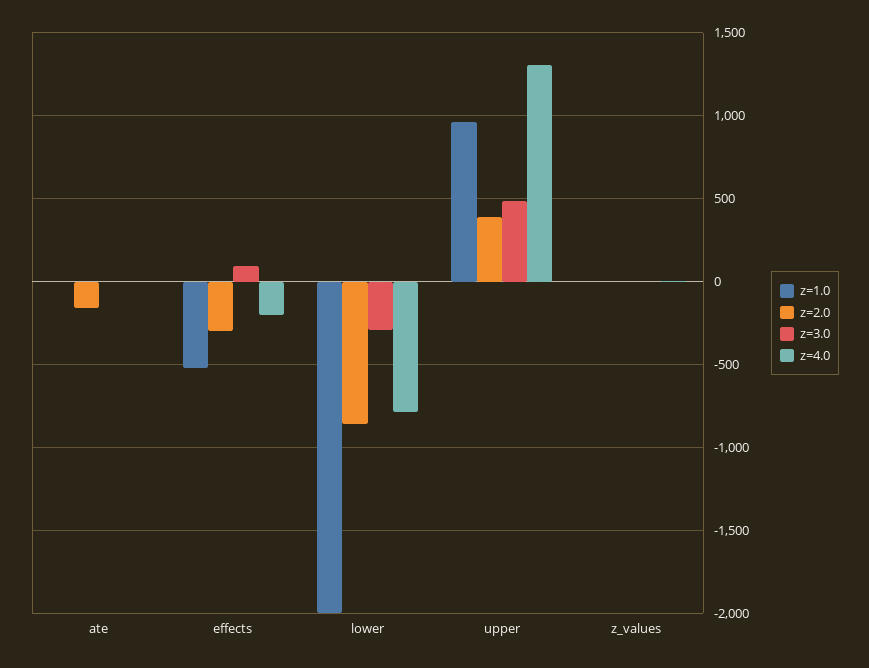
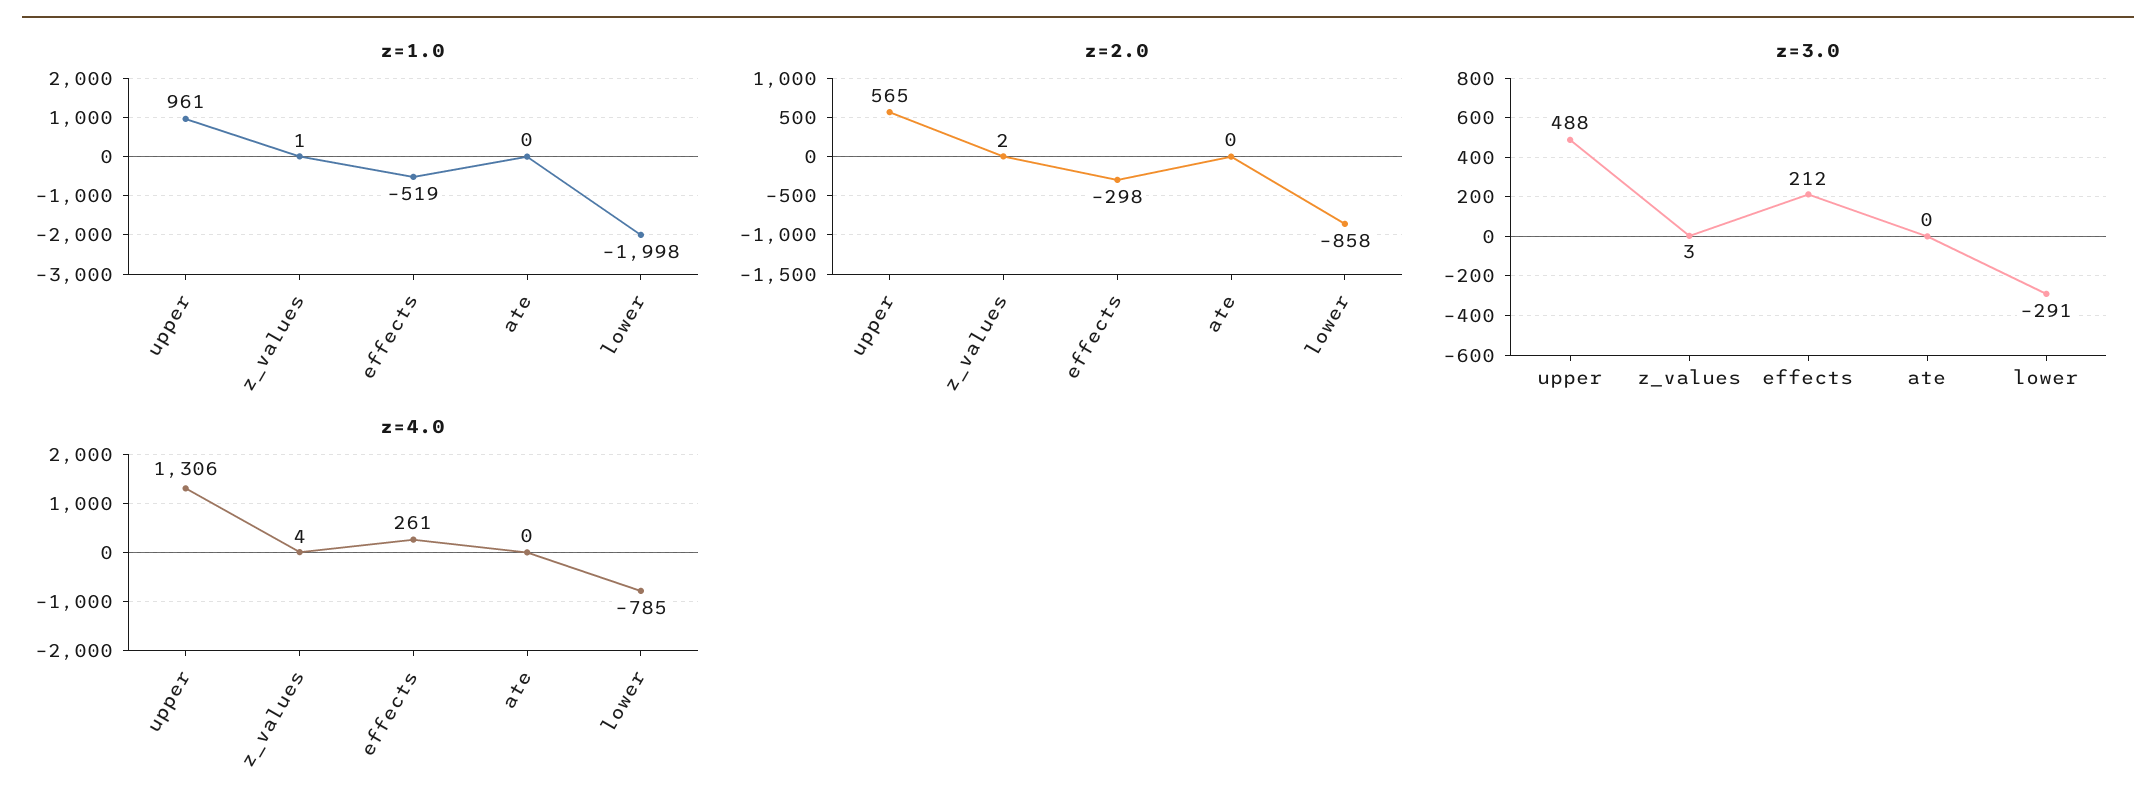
z=2.0, ate: -150 -> 0
z=3.0, effects: 100 -> 212
z=4.0, effects: -200 -> 261
z=2.0, upper: 400 -> 565

